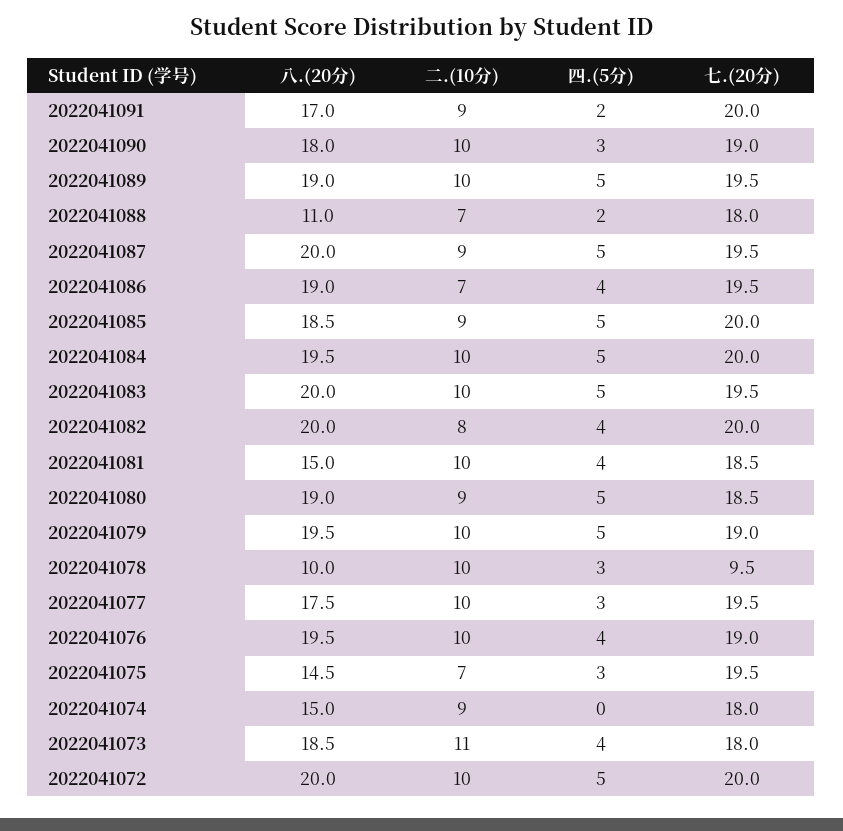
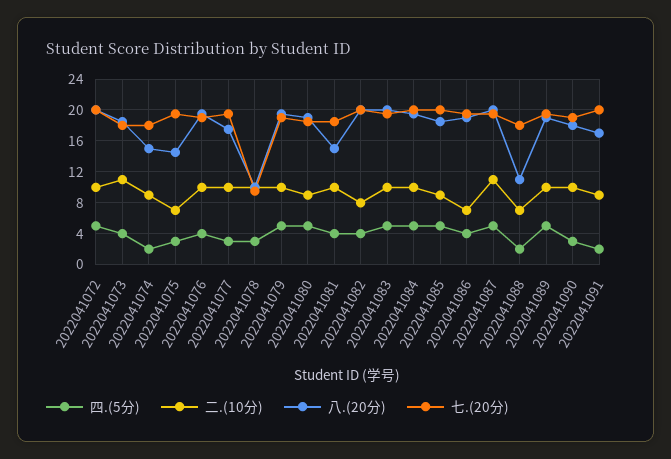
二.(10分), 2022041087: 9 -> 11
四.(5分), 2022041074: 0 -> 2

